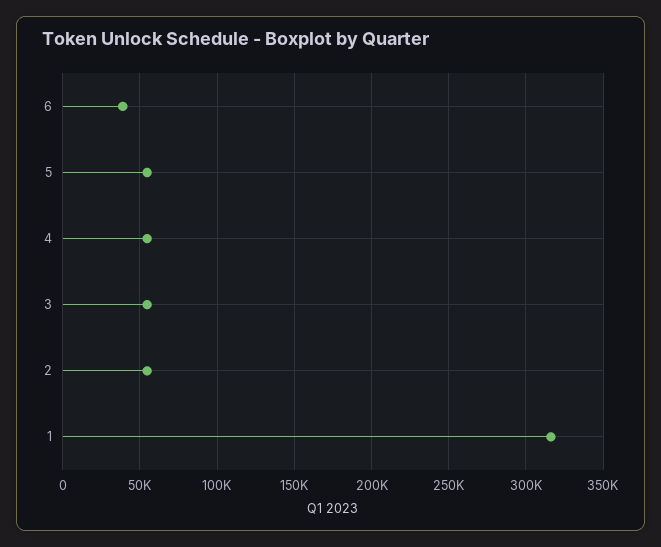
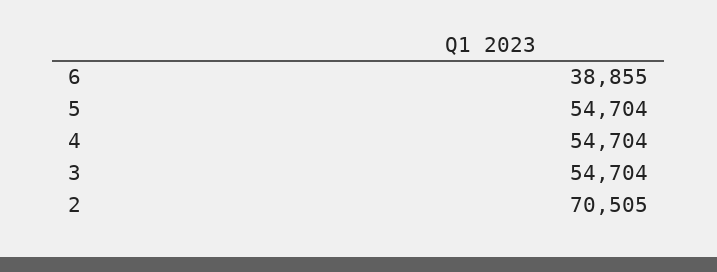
2: 55000 -> 70505
1: 315000 -> none

